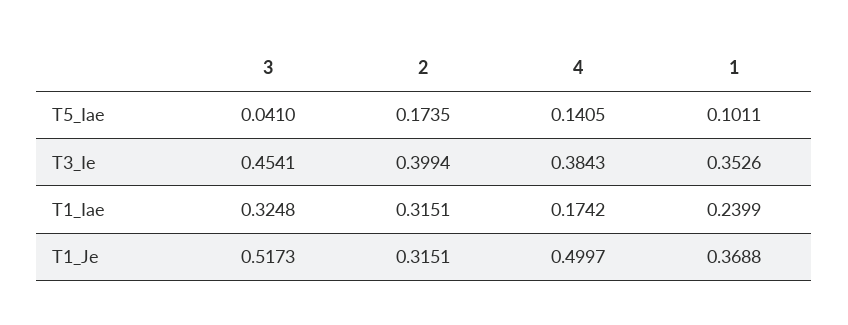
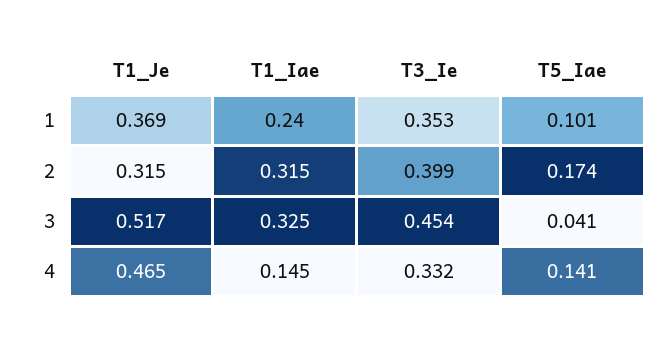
4, T3_Ie: 0.3843 -> 0.332
4, T1_Iae: 0.1742 -> 0.145
4, T1_Je: 0.4997 -> 0.465

